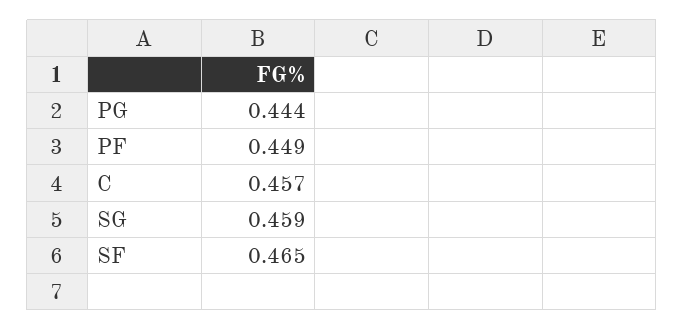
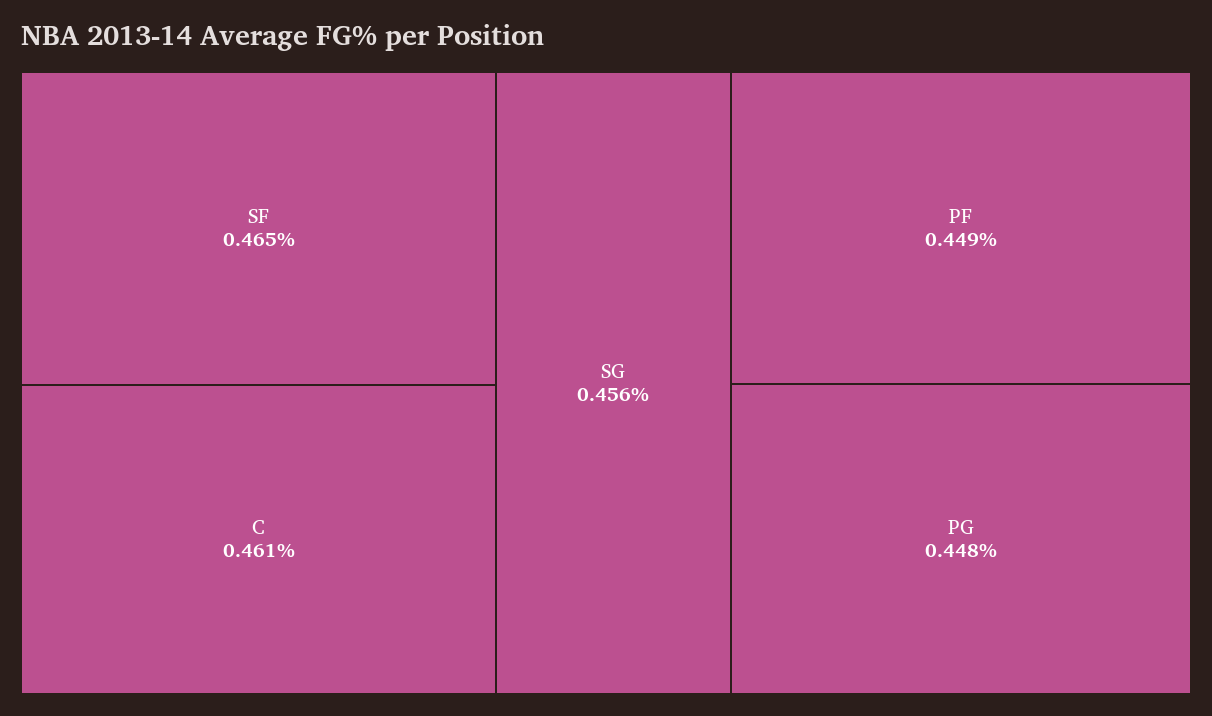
PG: 0.444 -> 0.448
C: 0.457 -> 0.461
SG: 0.459 -> 0.456

